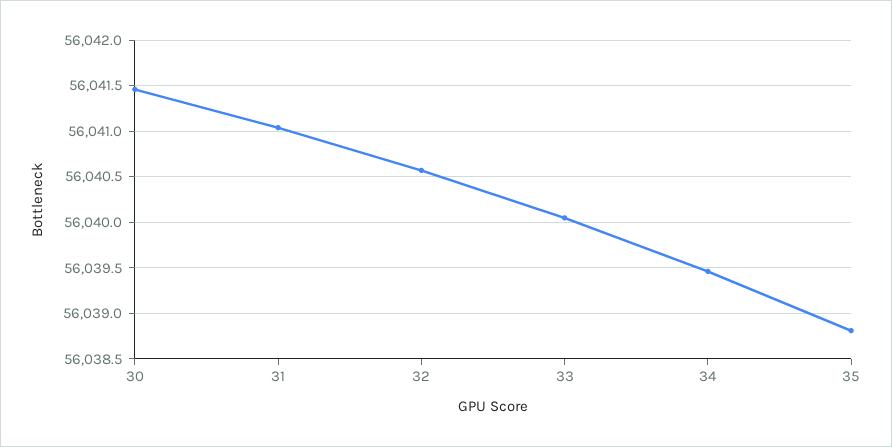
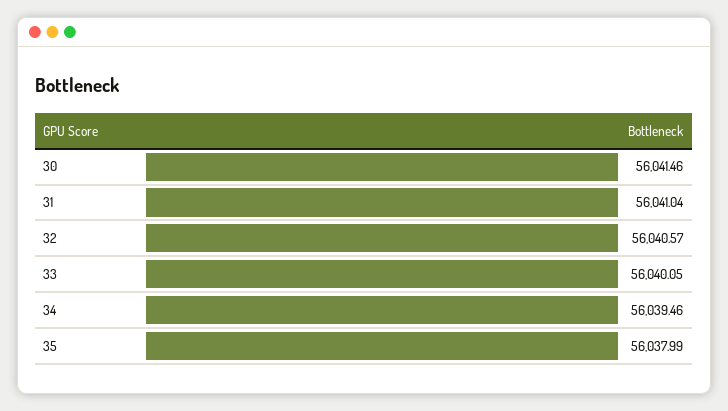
35: 56038.8 -> 56037.99

